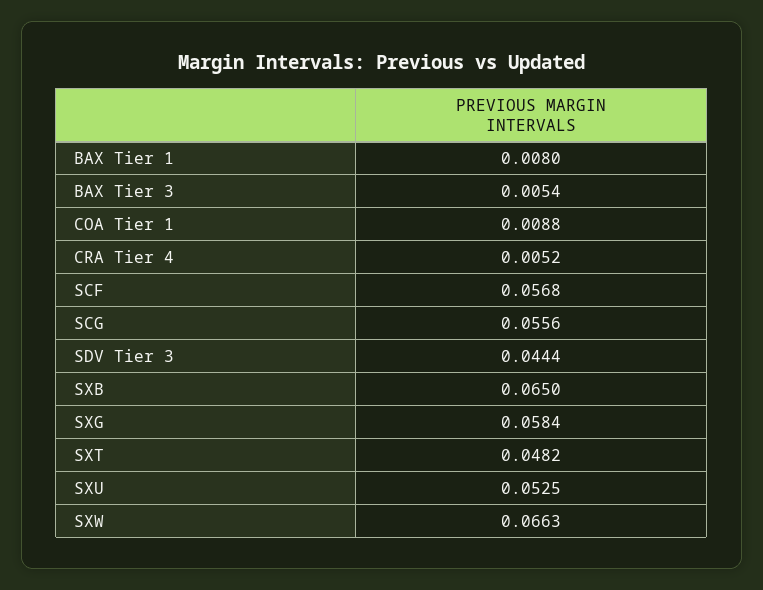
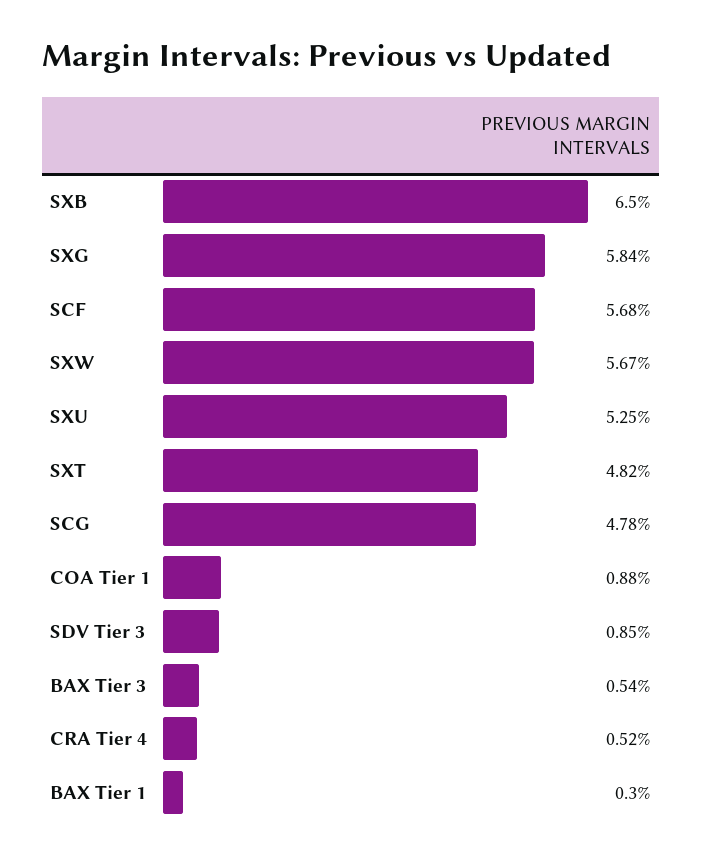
BAX Tier 1: 0.008 -> 0.003
SCG: 0.0556 -> 0.0478
SDV Tier 3: 0.0444 -> 0.0085
SXW: 0.0663 -> 0.0567

